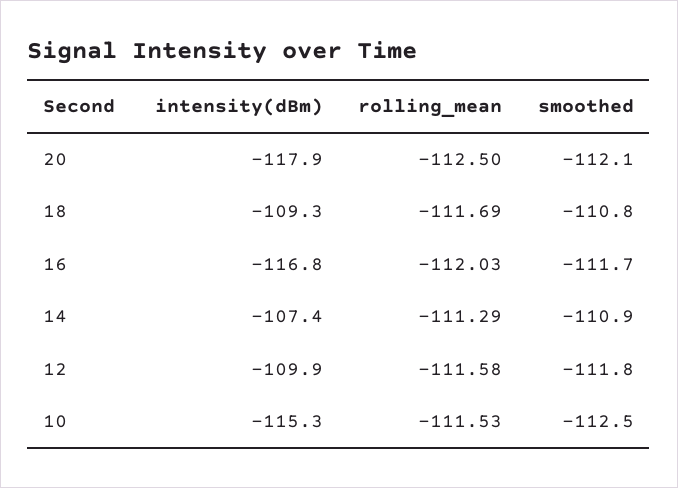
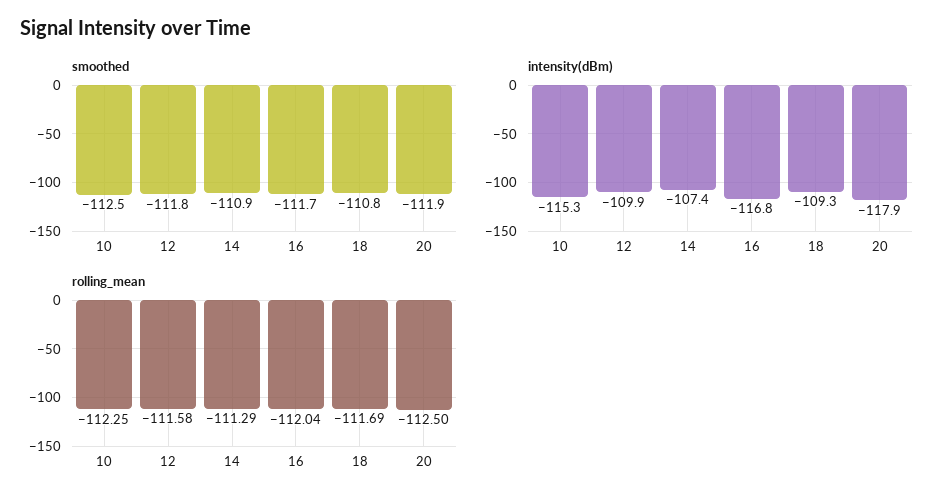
smoothed, 20: -112.1 -> -111.9
rolling_mean, 16: -112.03 -> -112.04
rolling_mean, 10: -111.53 -> -112.25

